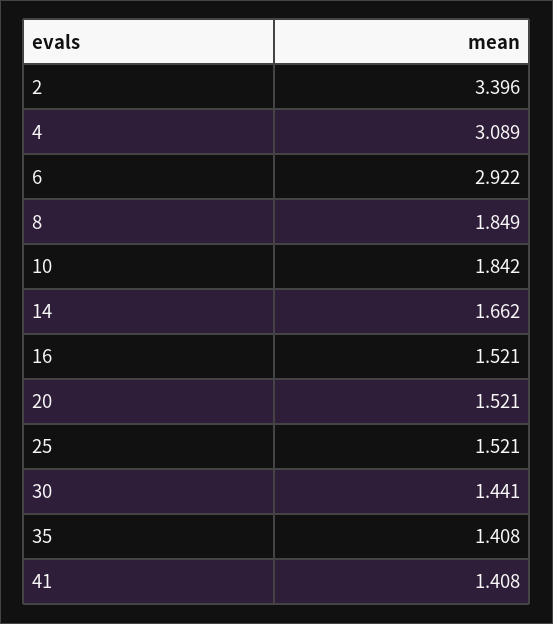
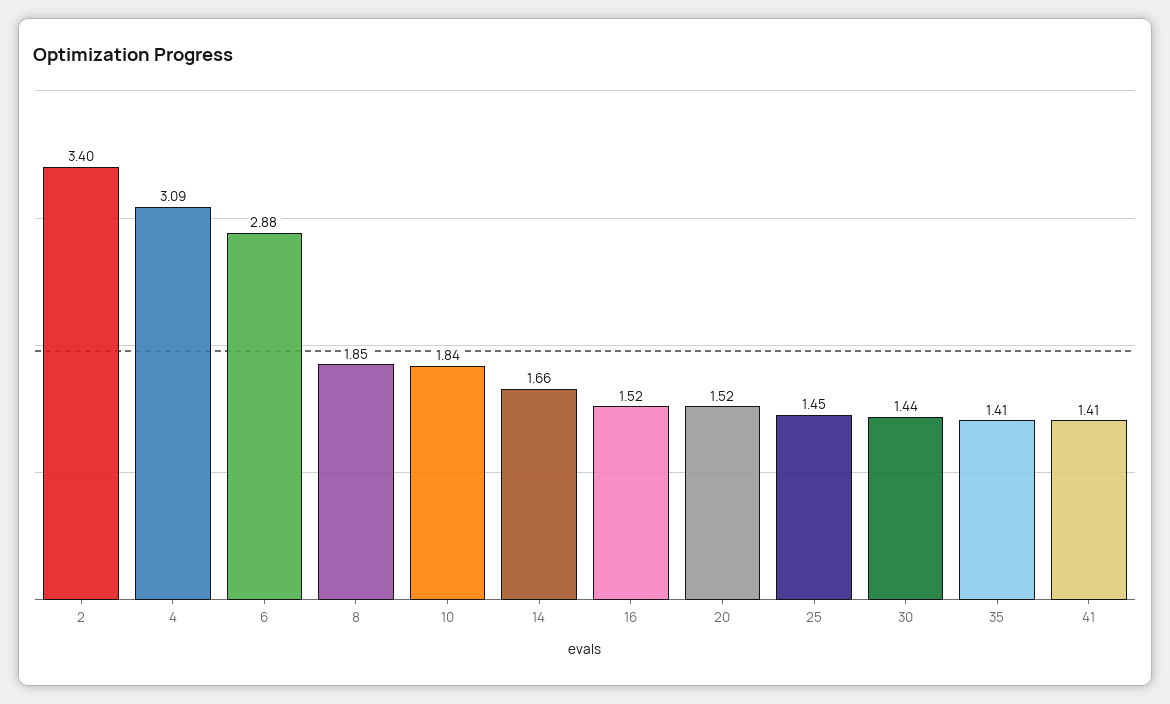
6: 2.922 -> 2.88
25: 1.521 -> 1.45

